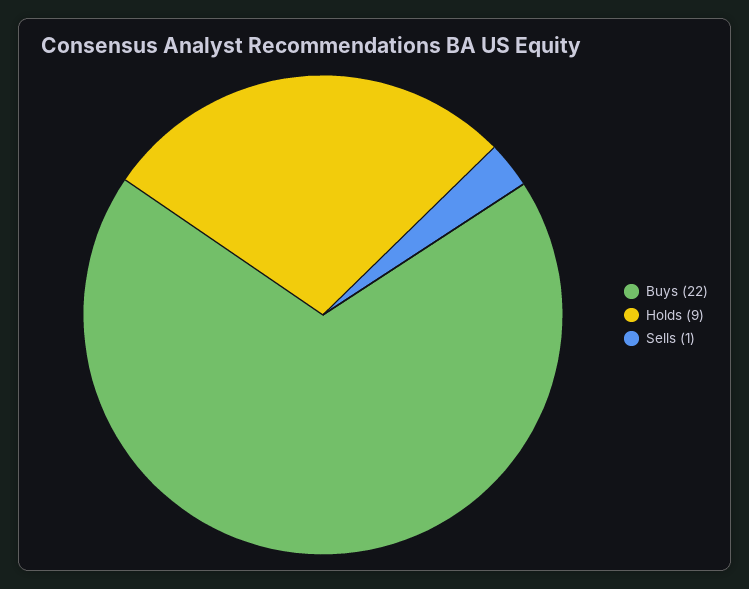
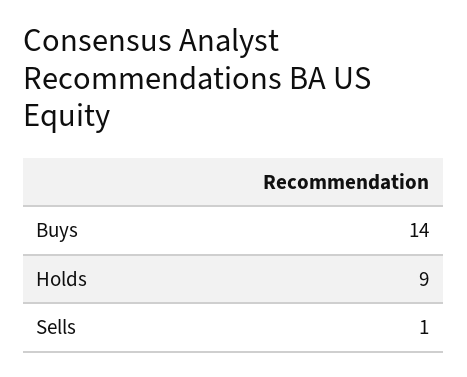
Buys: 22 -> 14

